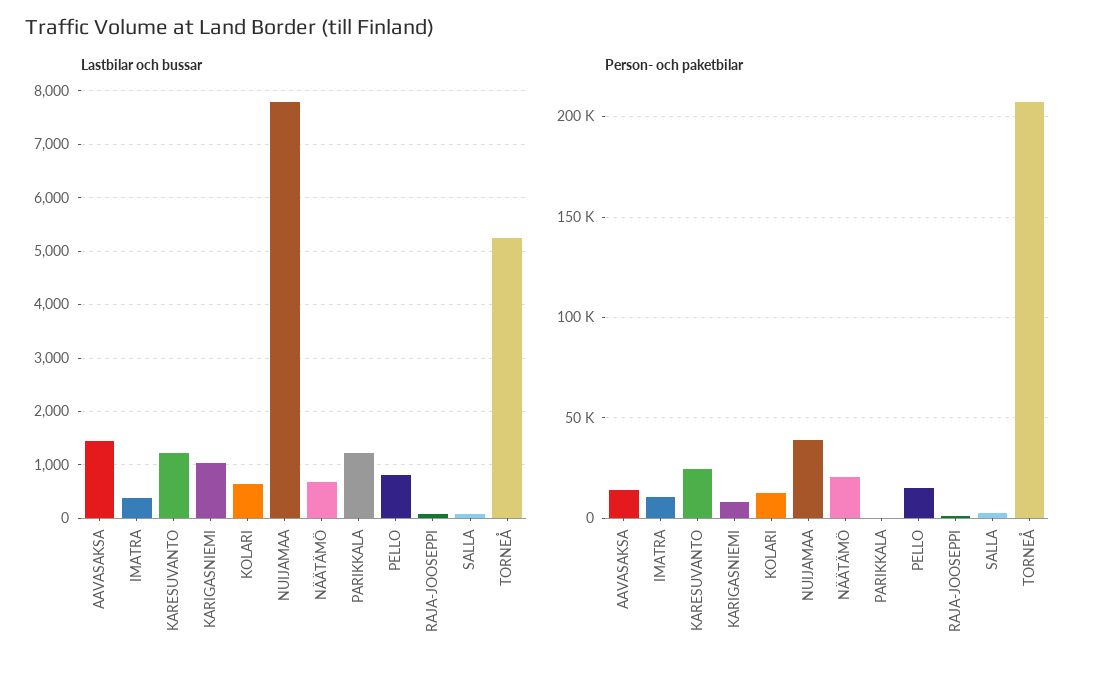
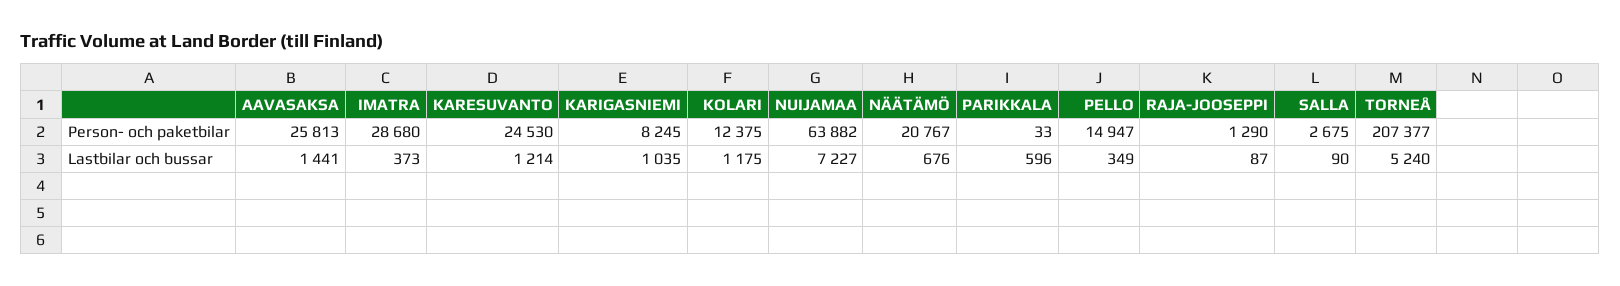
Lastbilar och bussar, KOLARI: 600 -> 1175
Lastbilar och bussar, NUIJAMAA: 7800 -> 7227
Lastbilar och bussar, PARIKKALA: 1200 -> 596
Lastbilar och bussar, PELLO: 800 -> 349
Person- och paketbilar, AAVASAKSA: 15000 -> 25813
Person- och paketbilar, IMATRA: 10000 -> 28680
Person- och paketbilar, NUIJAMAA: 40000 -> 63882

